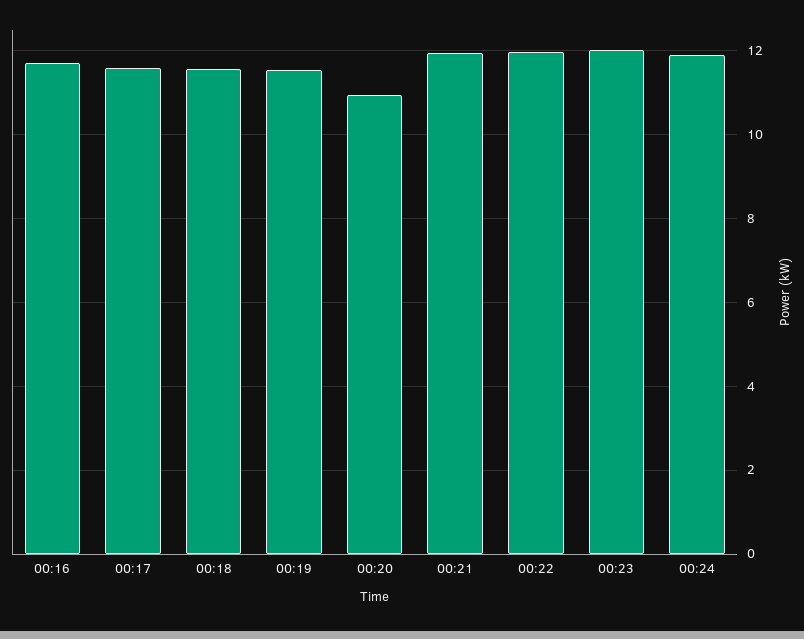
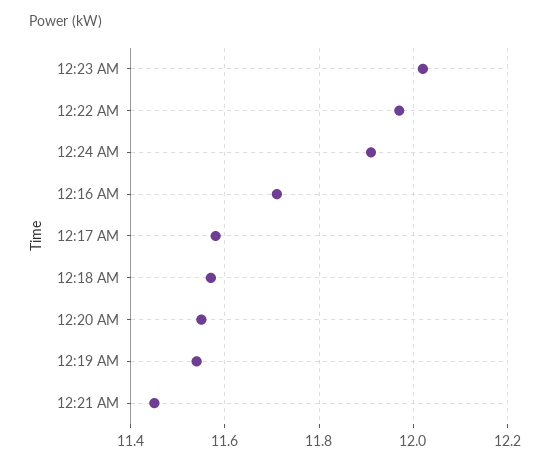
00:20: 11 -> 11.55
00:21: 12 -> 11.45

